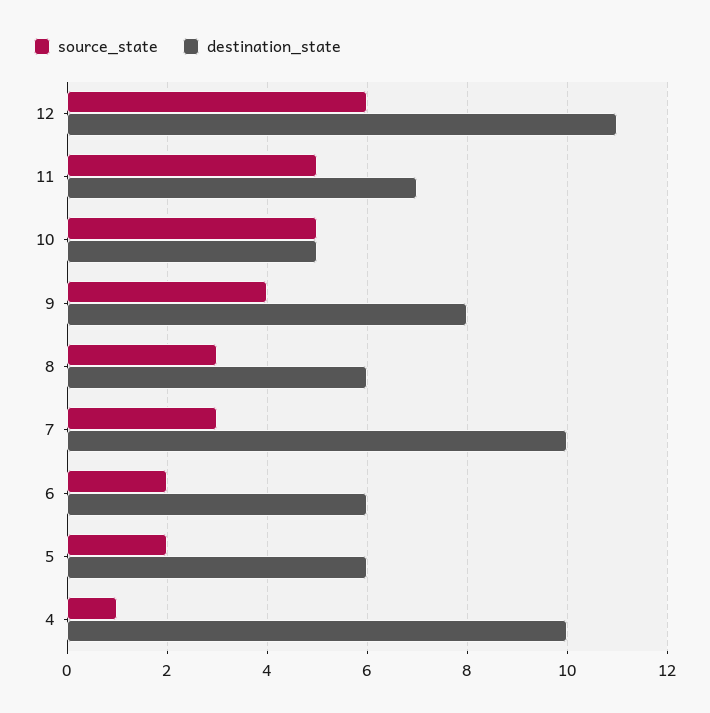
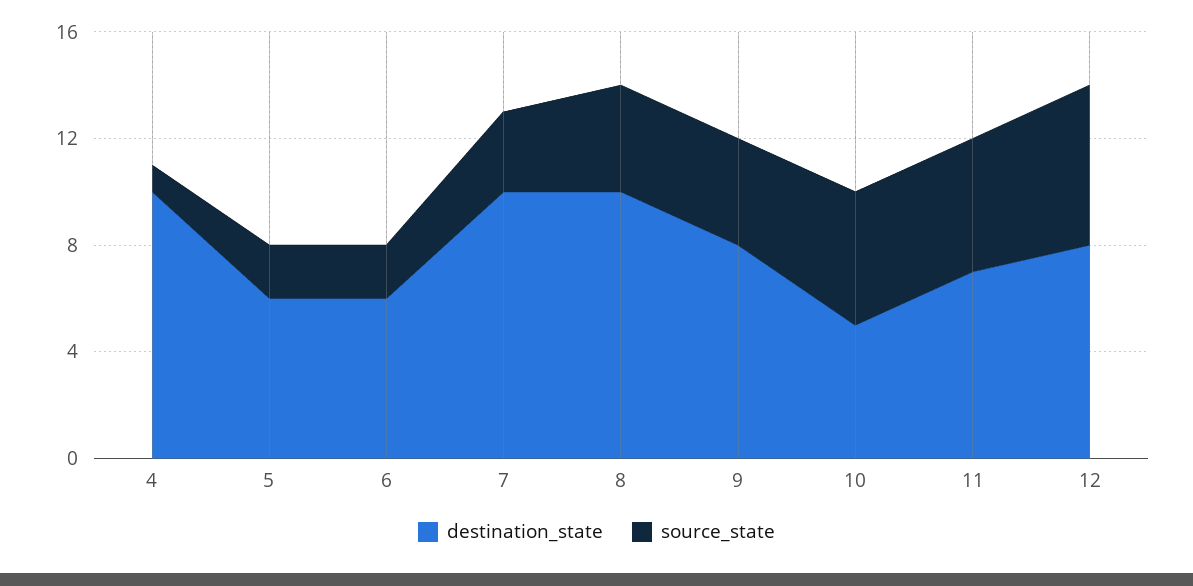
destination_state, 12: 11 -> 8
source_state, 8: 3 -> 4
destination_state, 8: 6 -> 10

